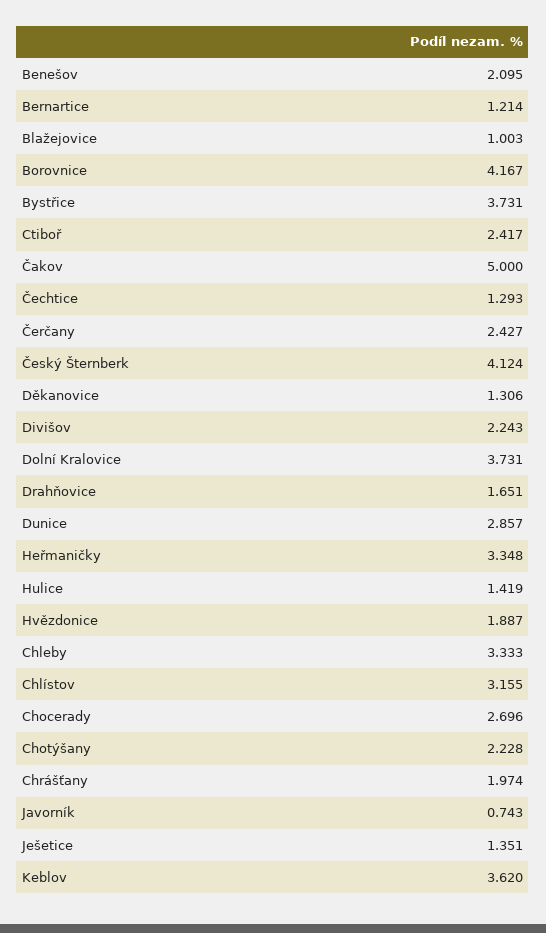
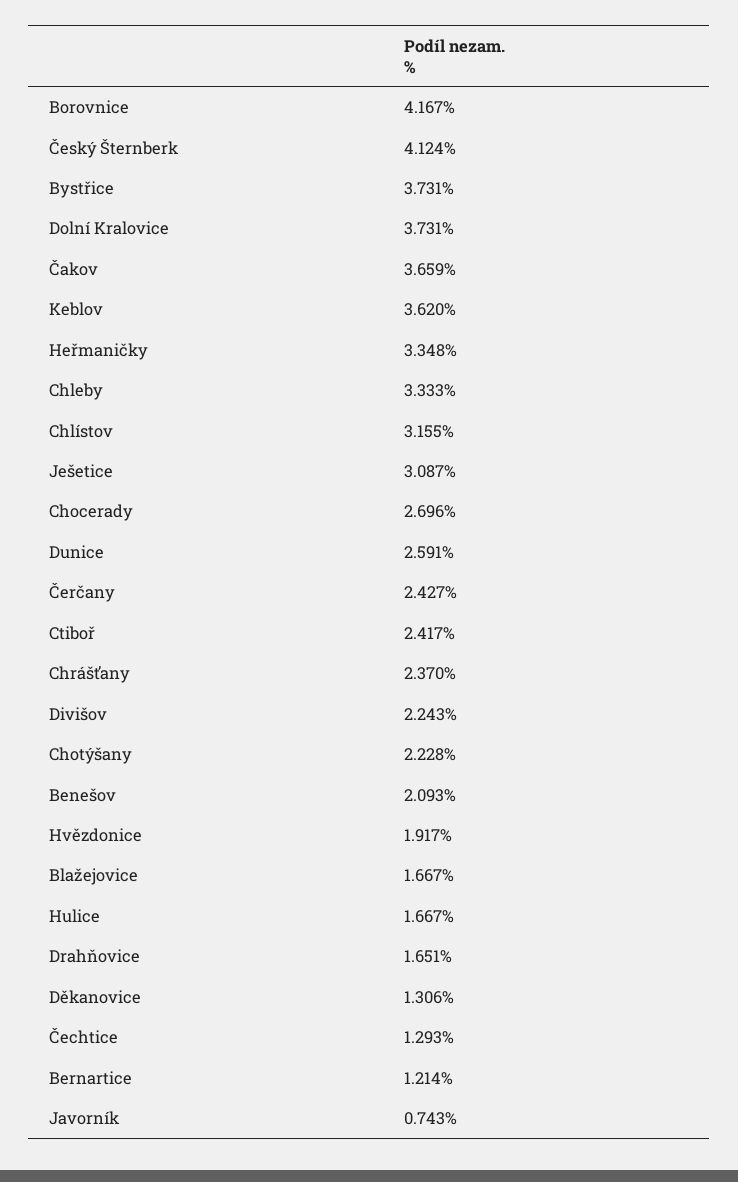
Benešov: 2.095 -> 2.093
Blažejovice: 1.003 -> 1.667
Čakov: 5 -> 3.659
Dunice: 2.857 -> 2.591
Hulice: 1.419 -> 1.667
Hvězdonice: 1.887 -> 1.917
Chrášťany: 1.974 -> 2.37
Ješetice: 1.351 -> 3.087

